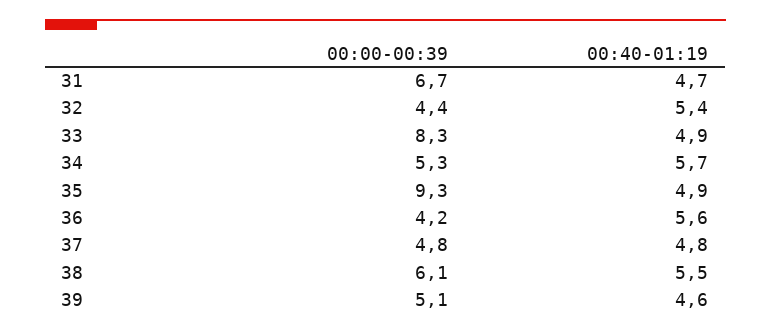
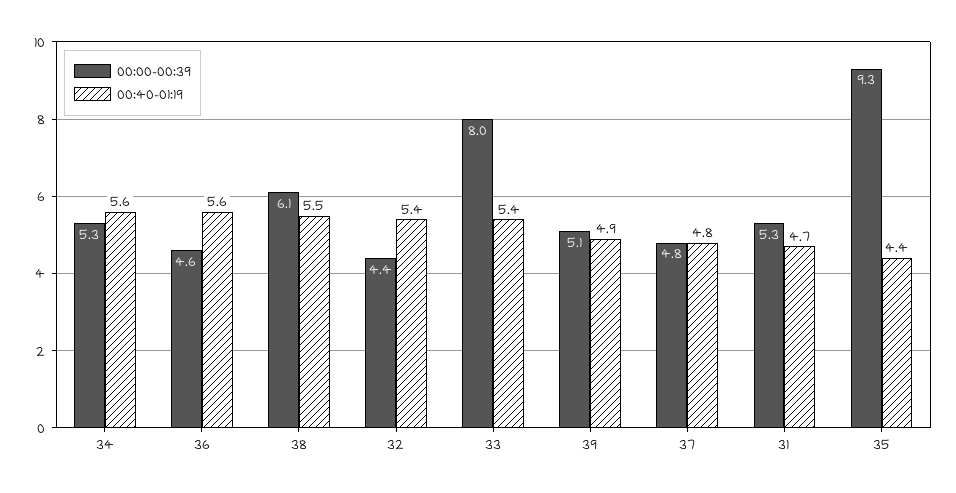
00:00-00:39, 31: 6.7 -> 5.3
00:00-00:39, 33: 8.3 -> 8
00:40-01:19, 33: 4.9 -> 5.4
00:40-01:19, 34: 5.7 -> 5.6
00:40-01:19, 35: 4.9 -> 4.4
00:00-00:39, 36: 4.2 -> 4.6
00:40-01:19, 39: 4.6 -> 4.9

